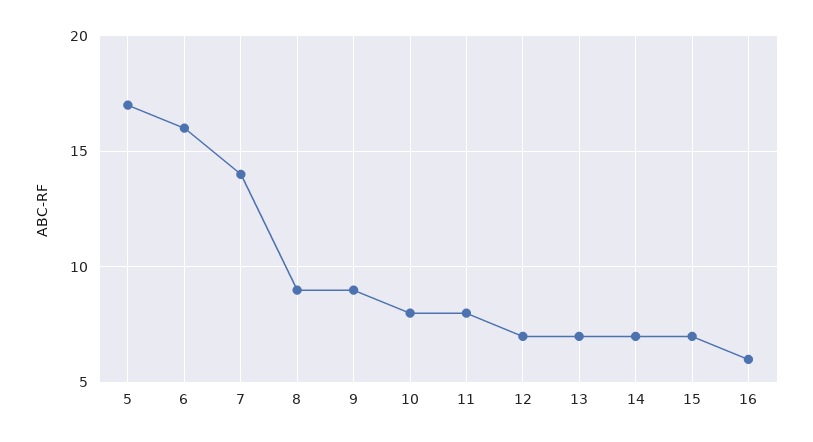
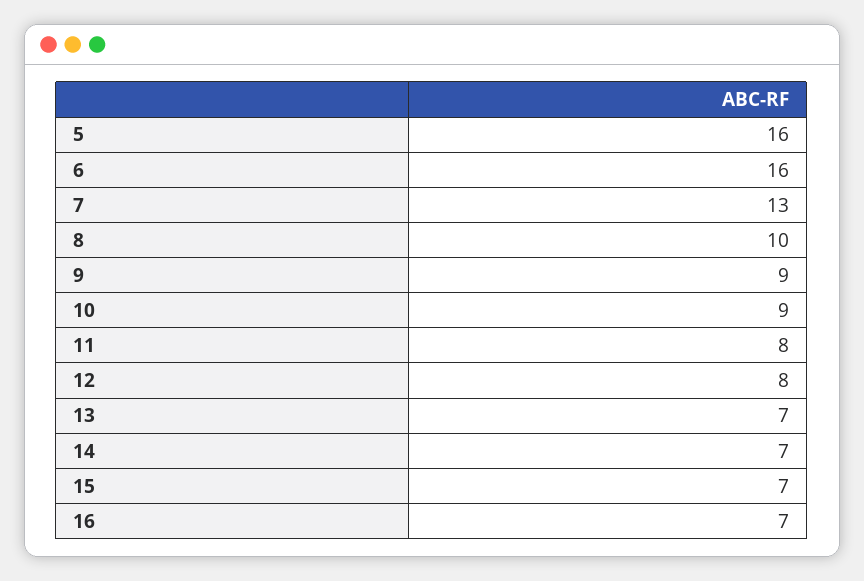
5: 17 -> 16
7: 14 -> 13
8: 9 -> 10
10: 8 -> 9
12: 7 -> 8
16: 6 -> 7

